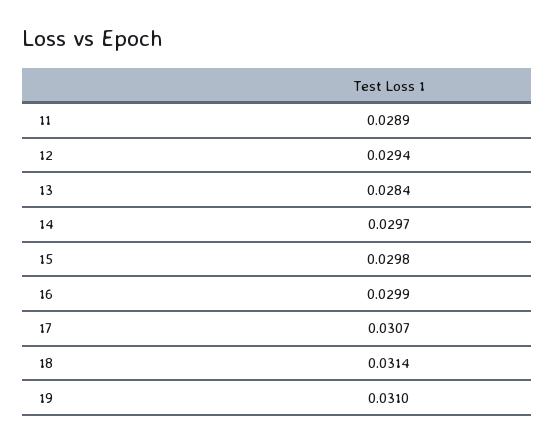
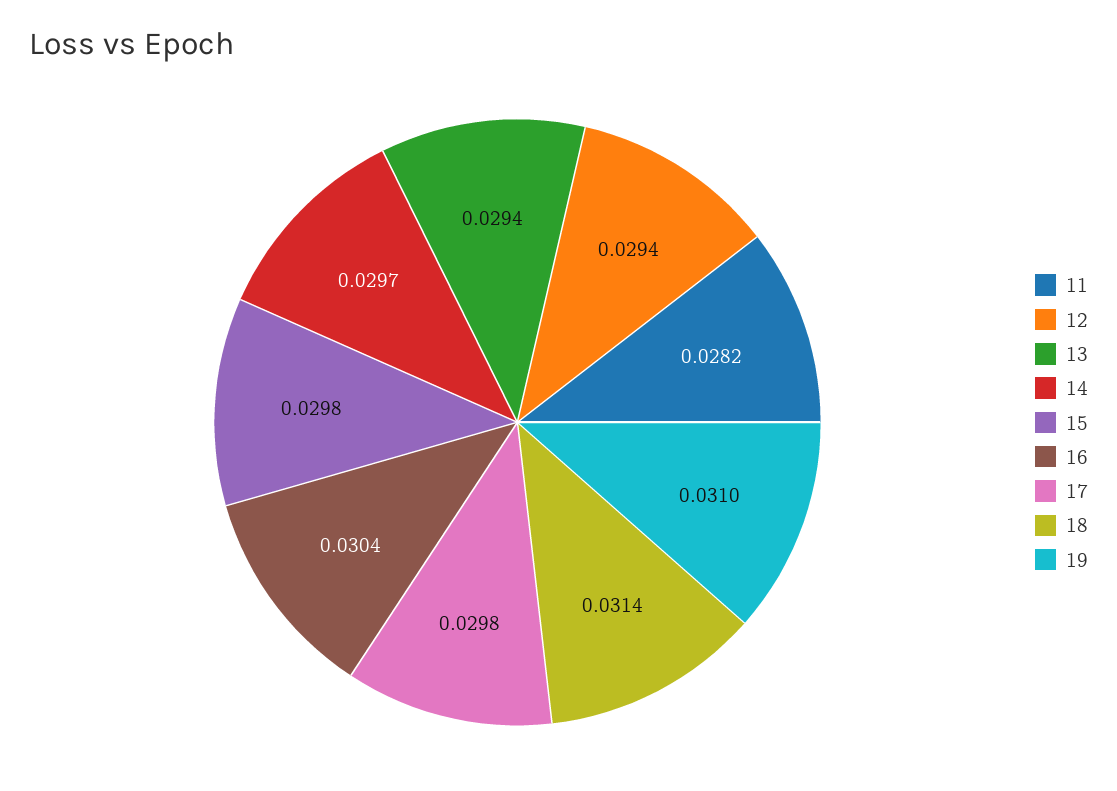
11: 0.0289 -> 0.0282
13: 0.0284 -> 0.0294
16: 0.0299 -> 0.0304
17: 0.0307 -> 0.0298

